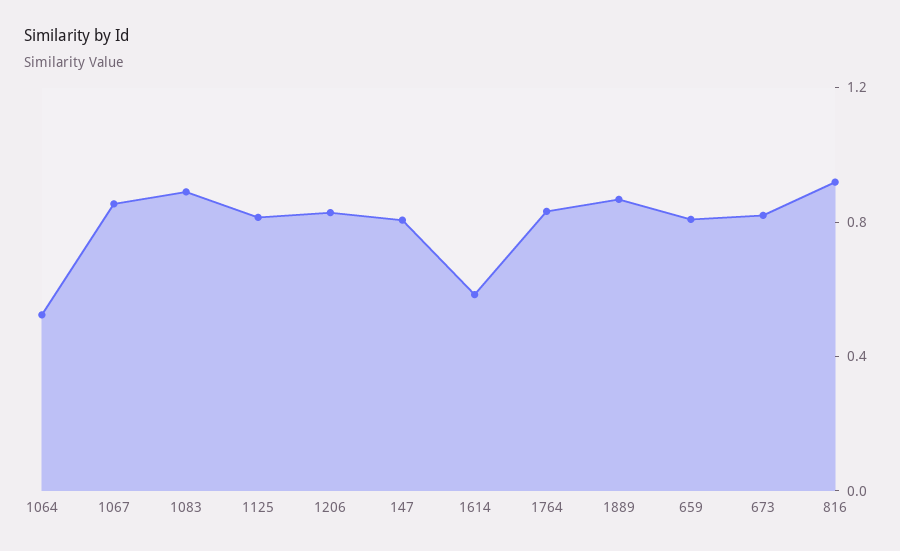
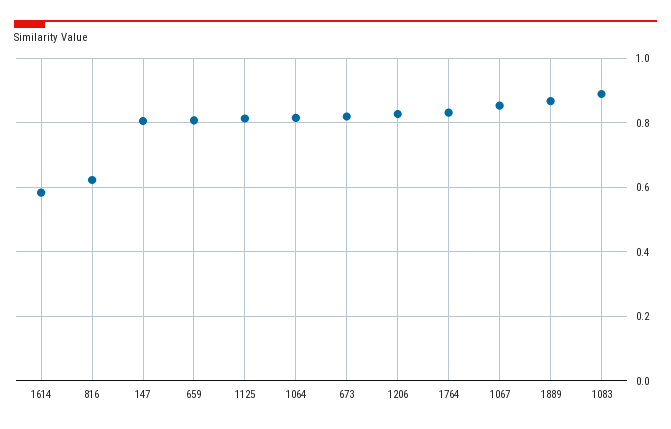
1064: 0.5 -> 0.82
816: 0.9 -> 0.62

